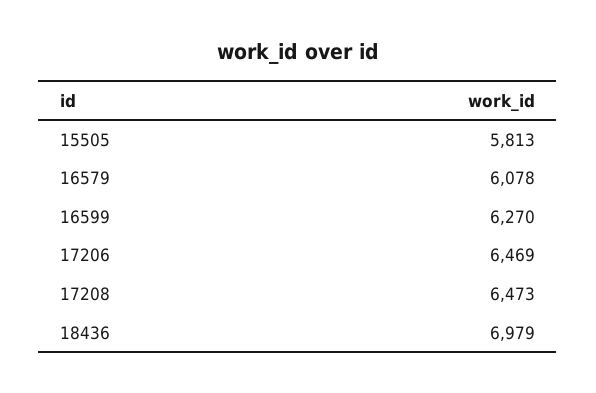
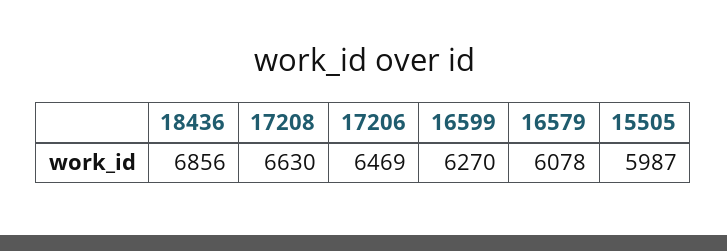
15505: 5813 -> 5987
17208: 6473 -> 6630
18436: 6979 -> 6856

